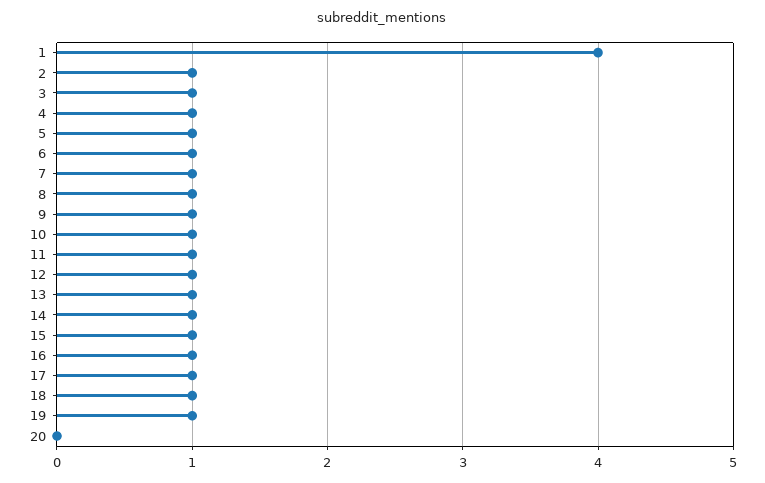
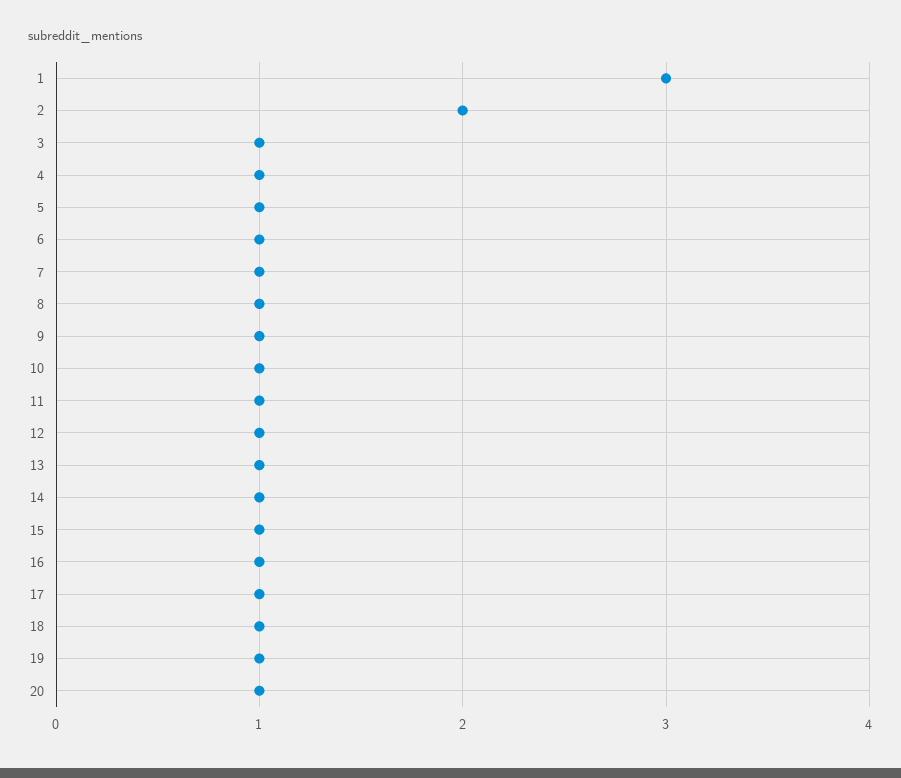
1: 4 -> 3
2: 1 -> 2
20: 0 -> 1

